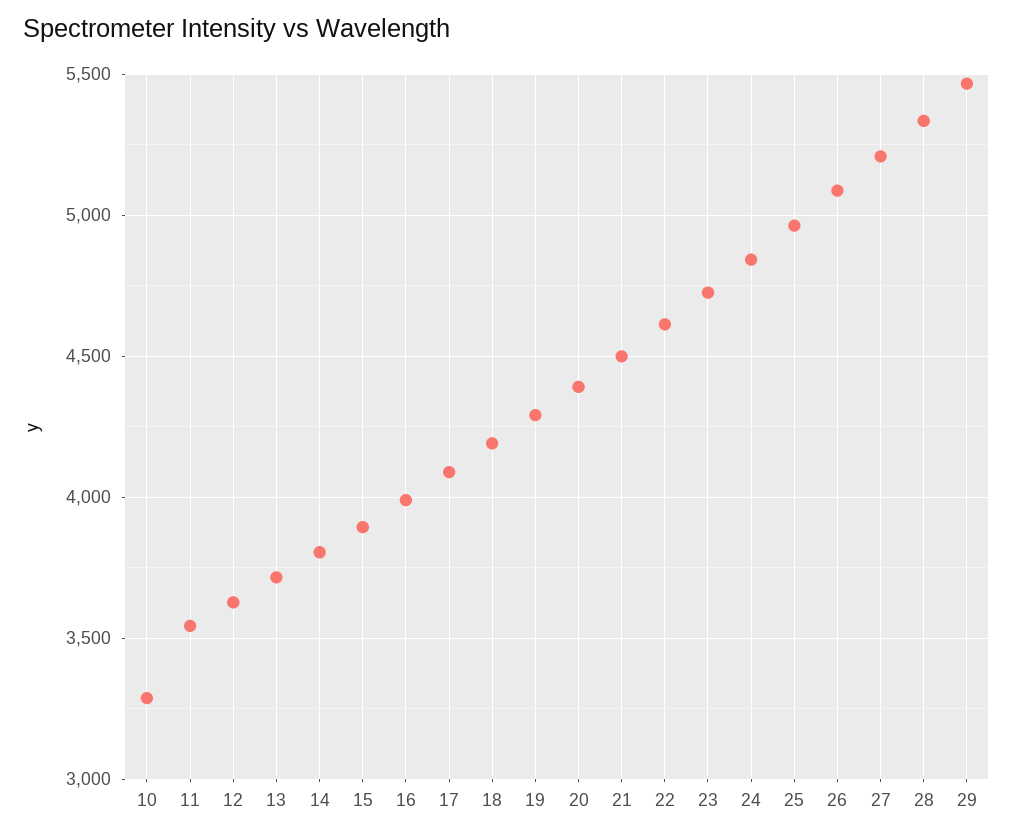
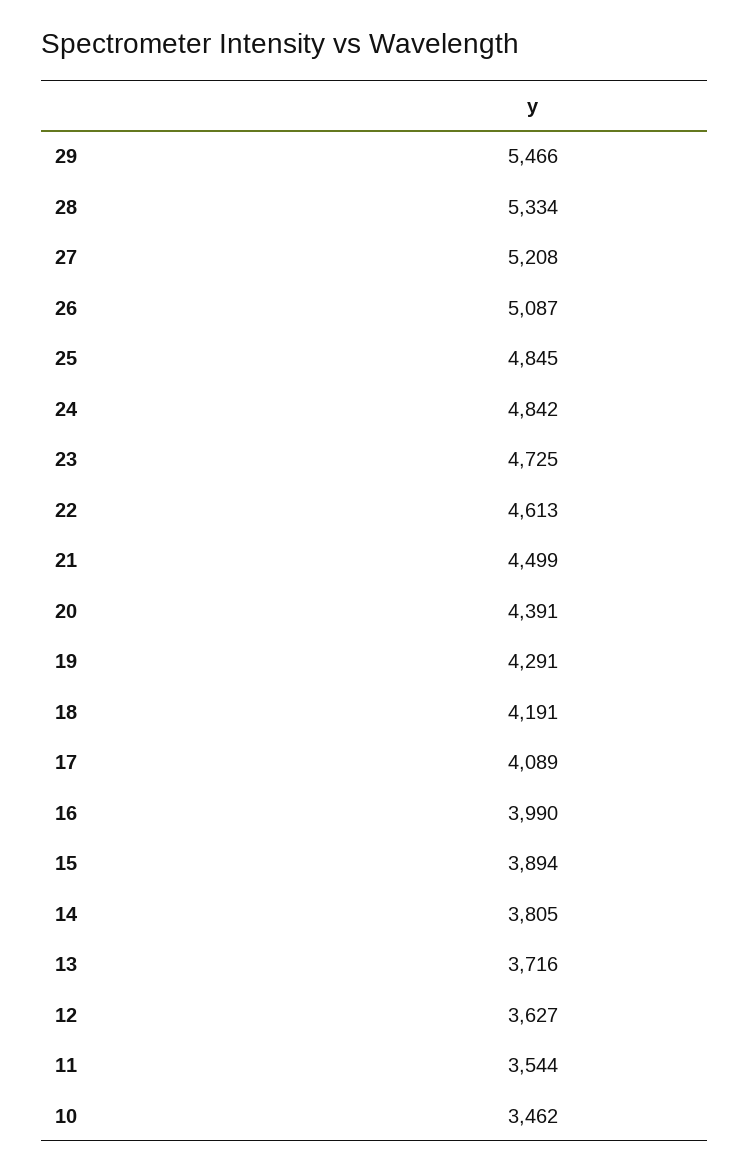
10: 3300 -> 3462
25: 4950 -> 4845

